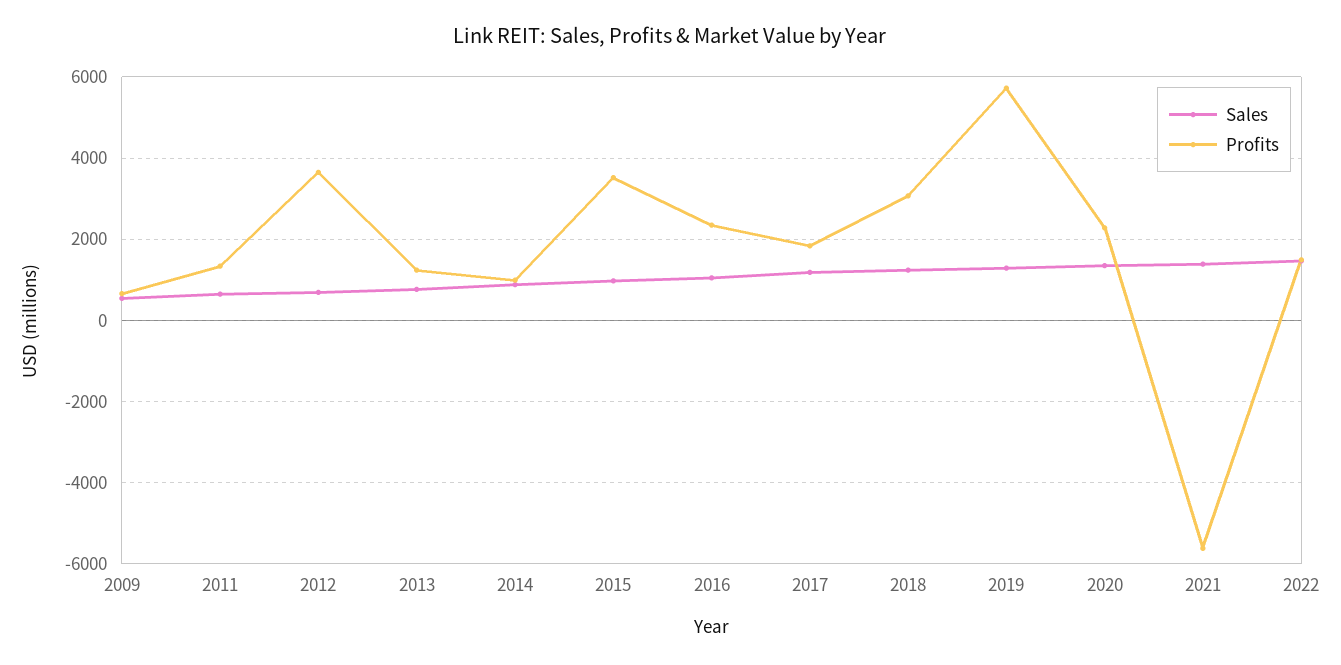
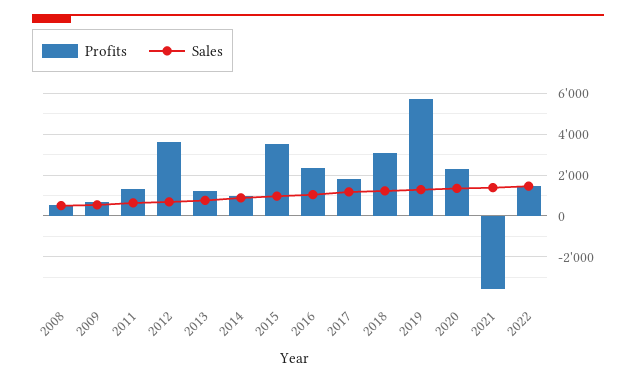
Profits, 2021: -5600 -> -3500
Profits, 2008: none -> 500
Sales, 2008: none -> 500

